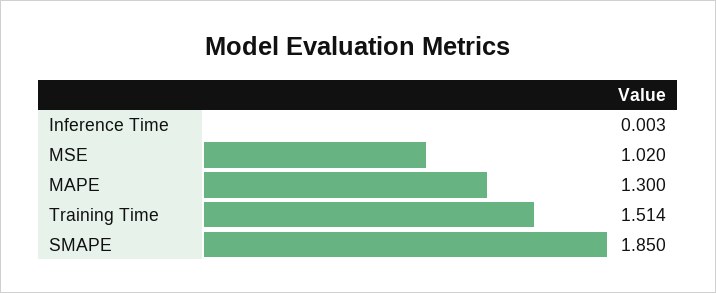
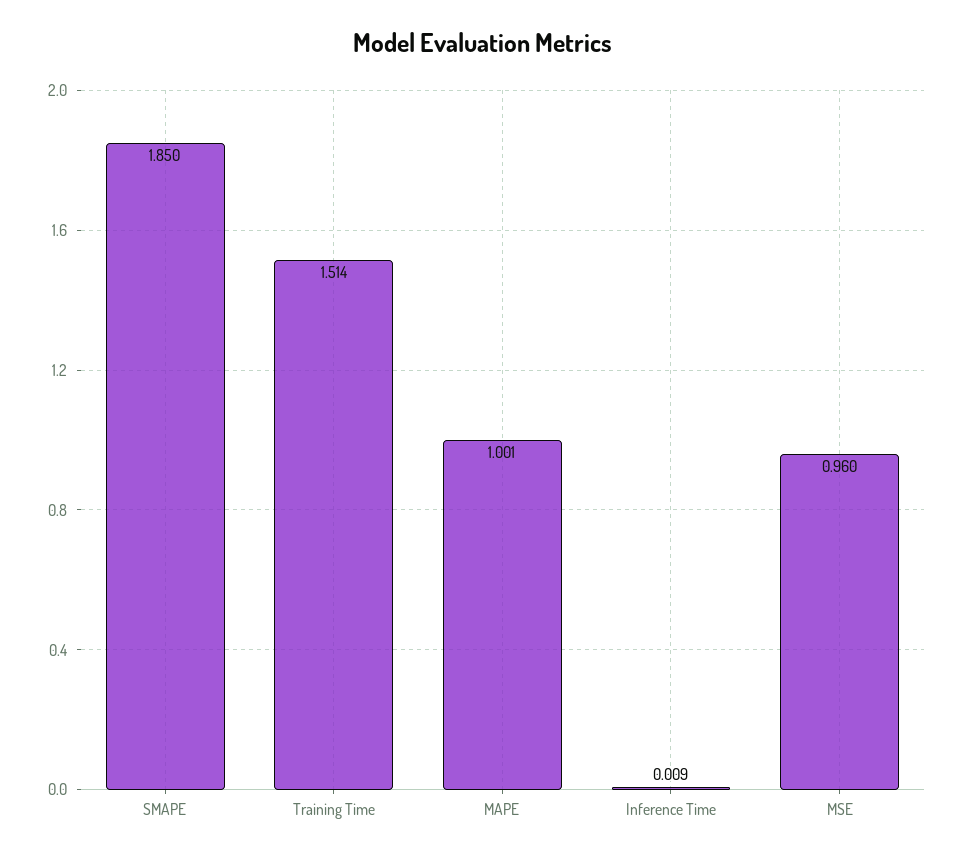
Inference Time: 0.003 -> 0.009
MSE: 1.02 -> 0.96
MAPE: 1.3 -> 1.001

